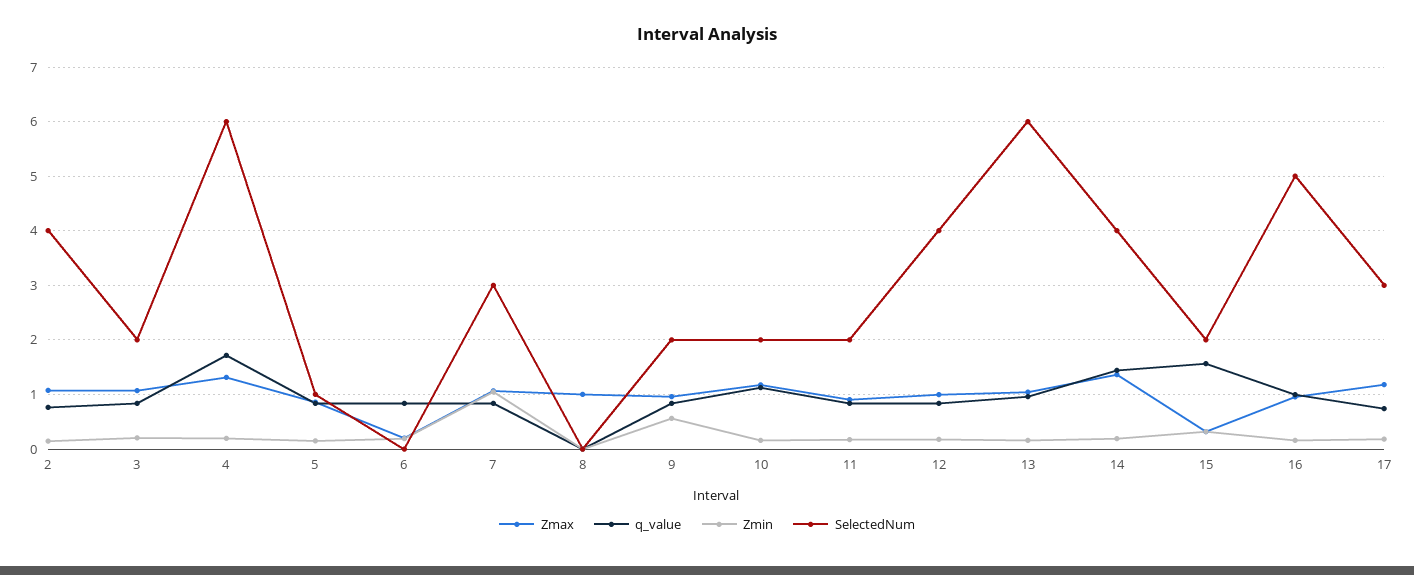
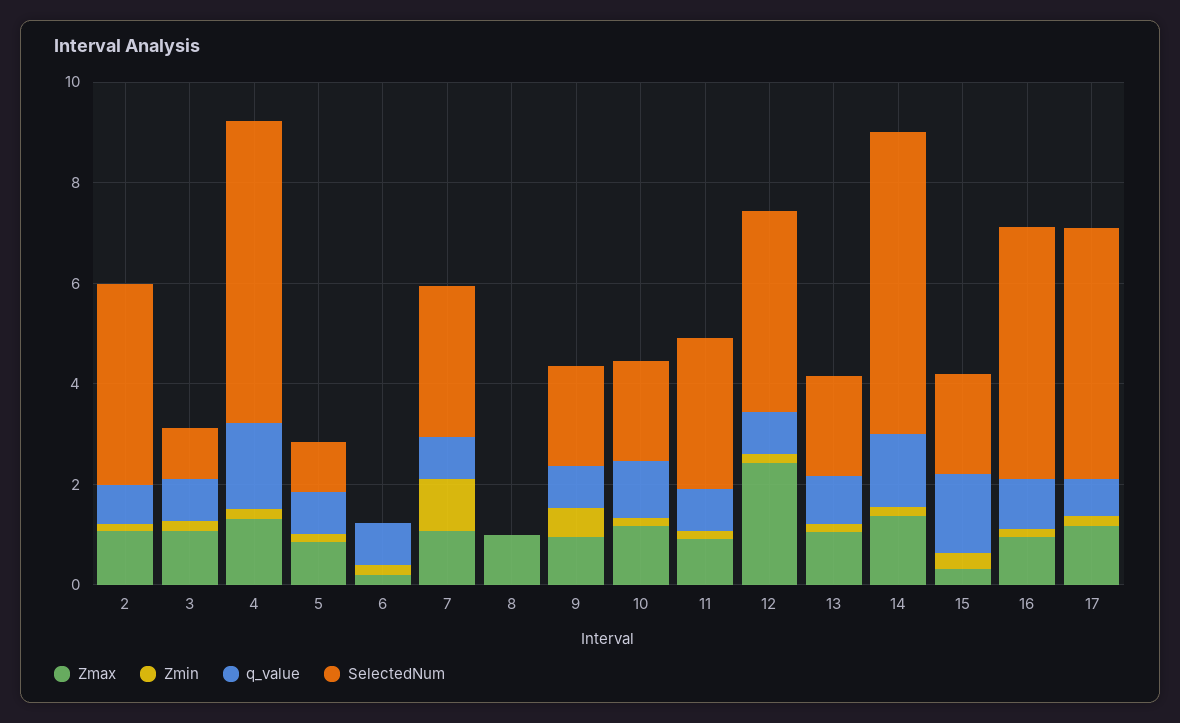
SelectedNum, 3: 2 -> 1
SelectedNum, 11: 2 -> 3
Zmax, 12: 1 -> 2.5
SelectedNum, 13: 6 -> 2
SelectedNum, 14: 4 -> 6
SelectedNum, 17: 3 -> 5

